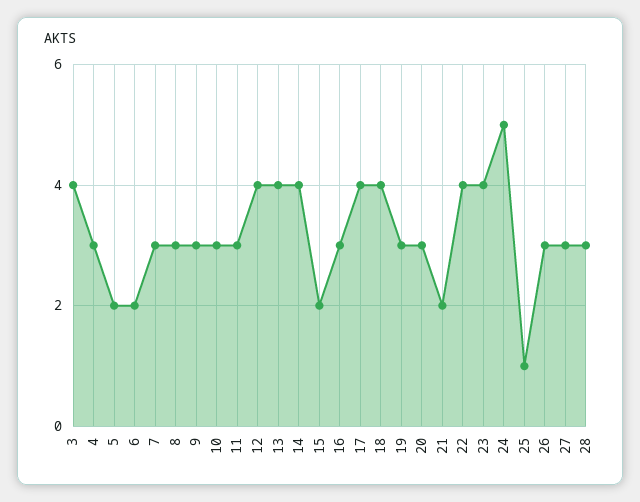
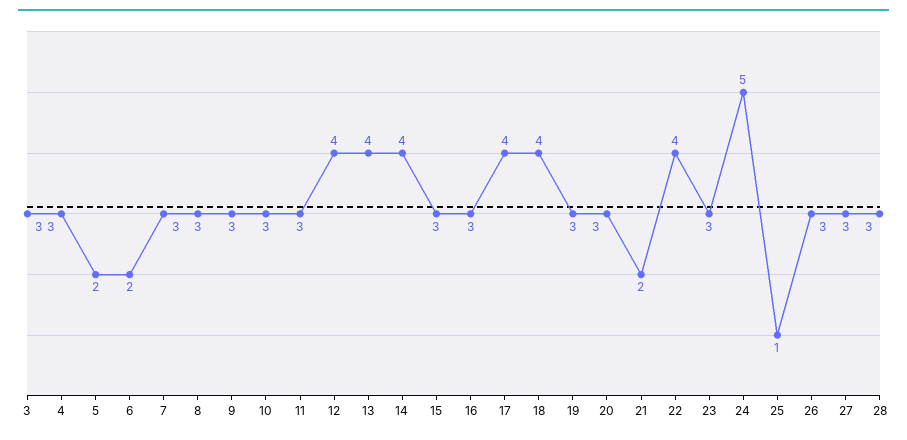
3: 4 -> 3
15: 2 -> 3
23: 4 -> 3

